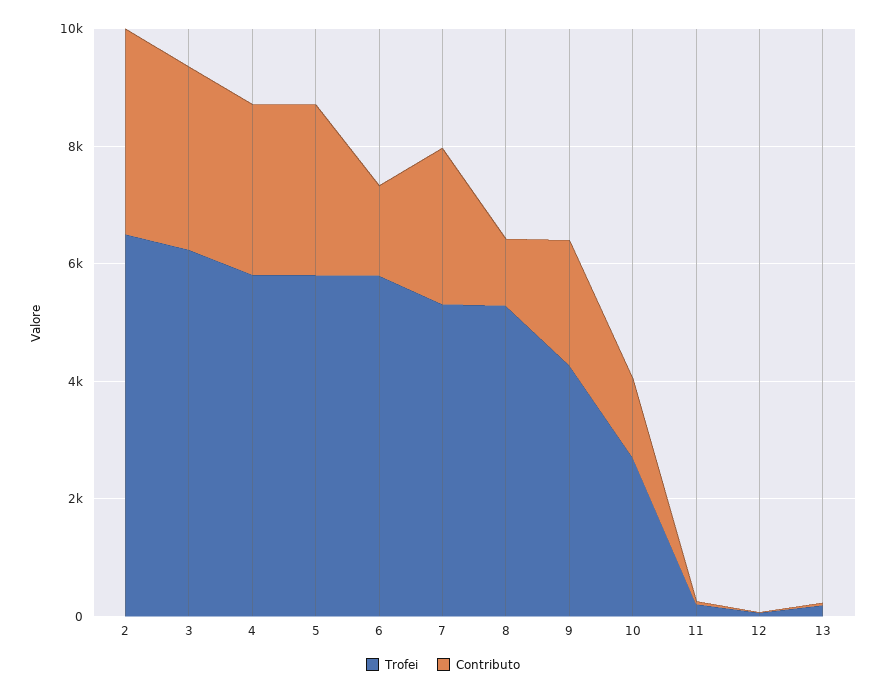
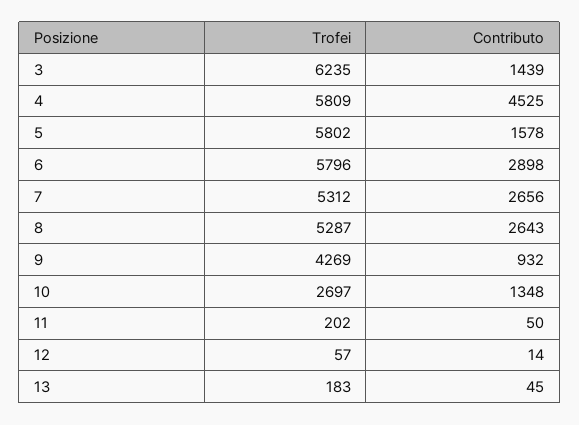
Trofei, 2: 6500 -> none
Contributo, 2: 3500 -> none
Contributo, 3: 3000 -> 1439
Contributo, 4: 3000 -> 4525
Contributo, 5: 3000 -> 1578
Contributo, 6: 1500 -> 2898
Contributo, 8: 1000 -> 2643
Contributo, 9: 2000 -> 932

